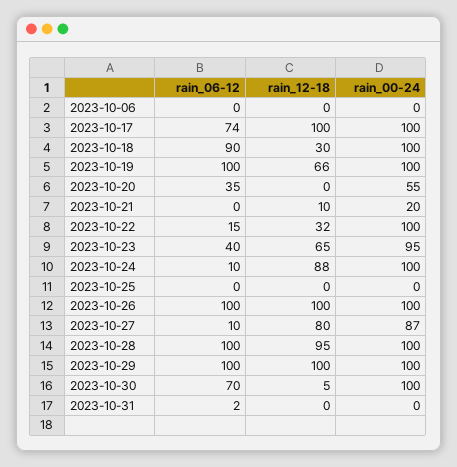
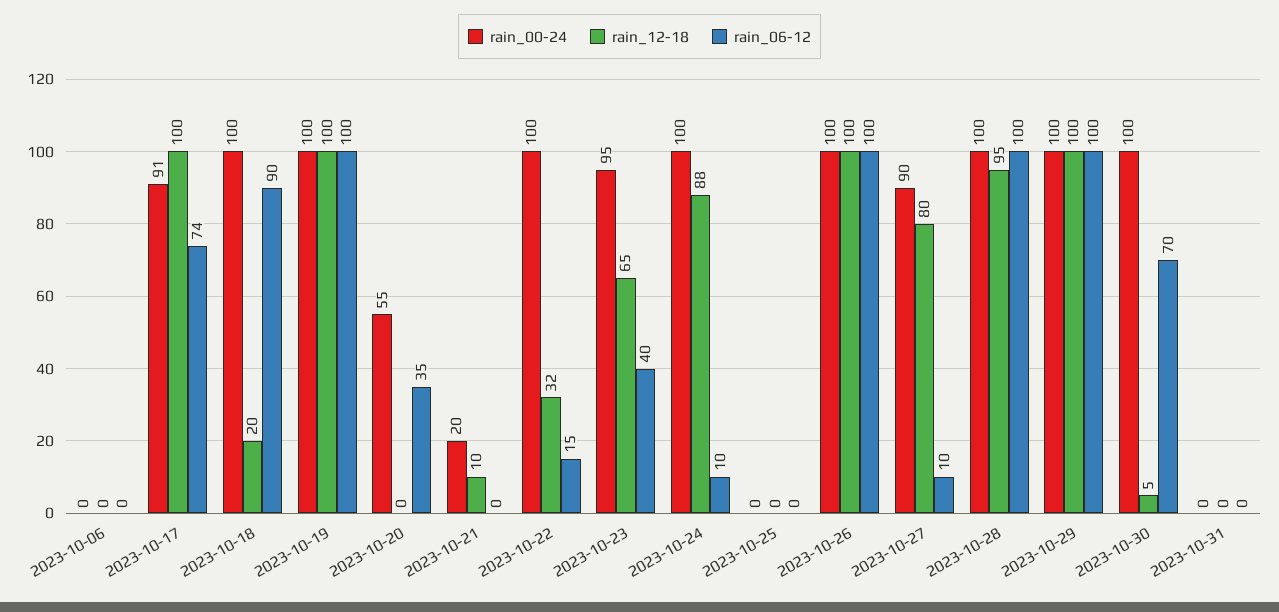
rain_00-24, 2023-10-17: 100 -> 91
rain_12-18, 2023-10-18: 30 -> 20
rain_12-18, 2023-10-19: 66 -> 100
rain_00-24, 2023-10-27: 87 -> 90
rain_06-12, 2023-10-31: 2 -> 0

